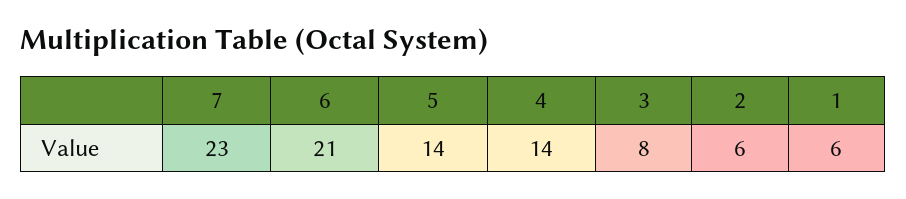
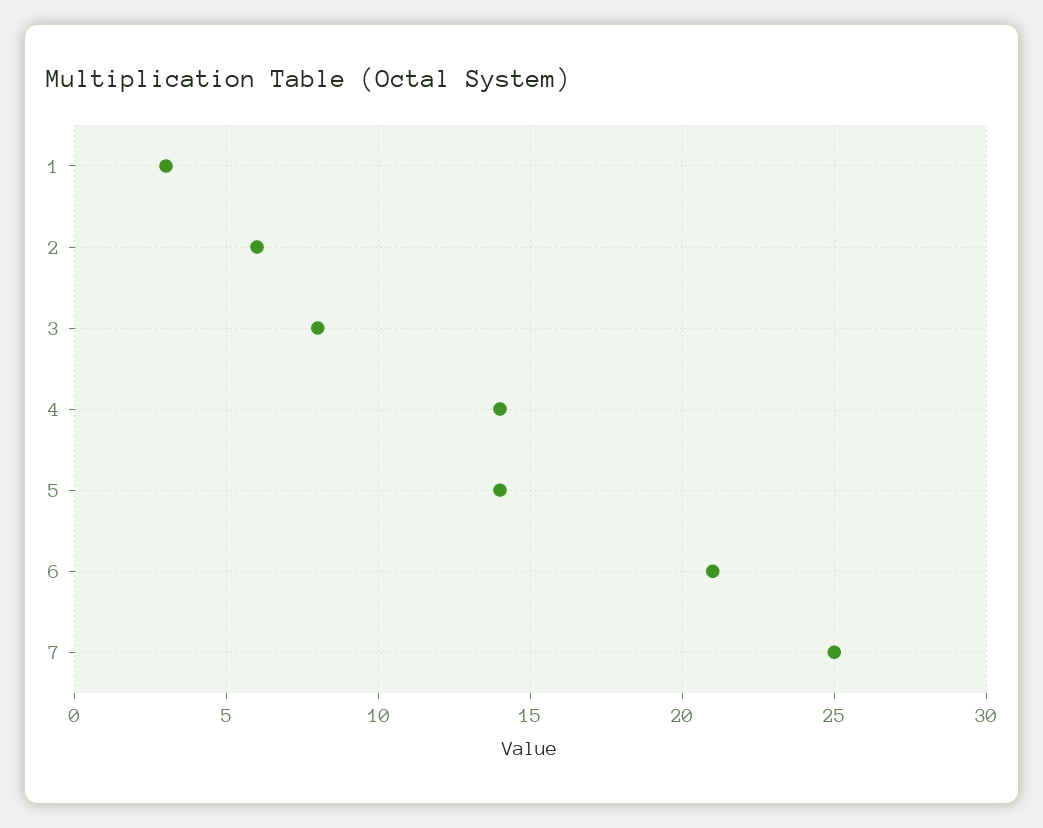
7: 23 -> 25
1: 6 -> 3

